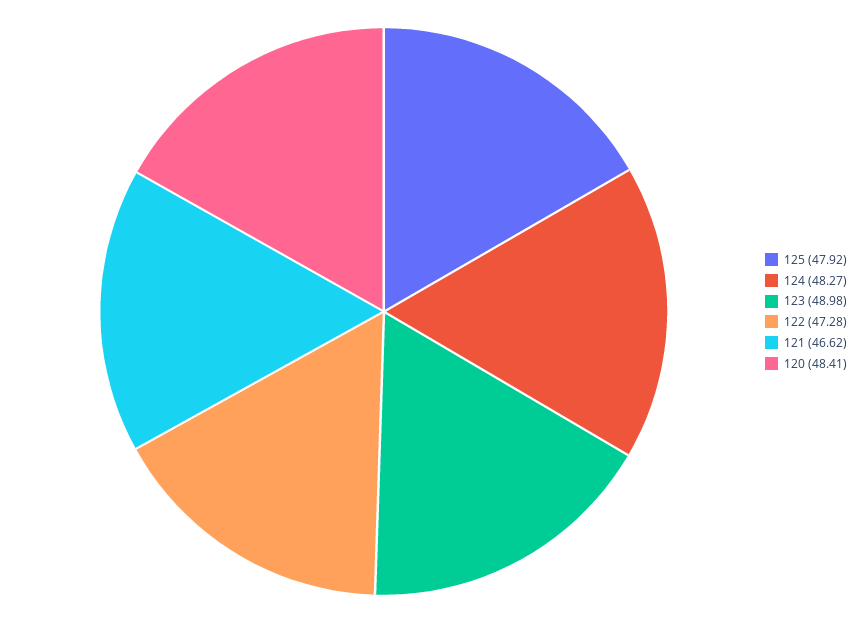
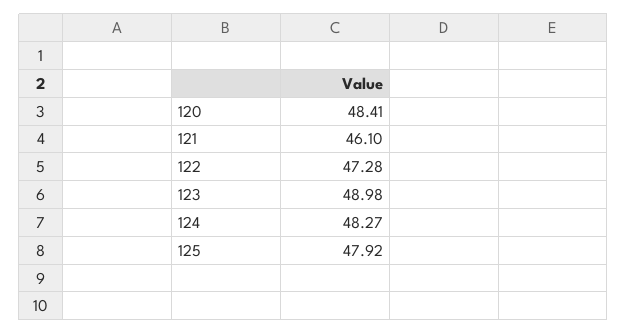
121: 46.62 -> 46.1

